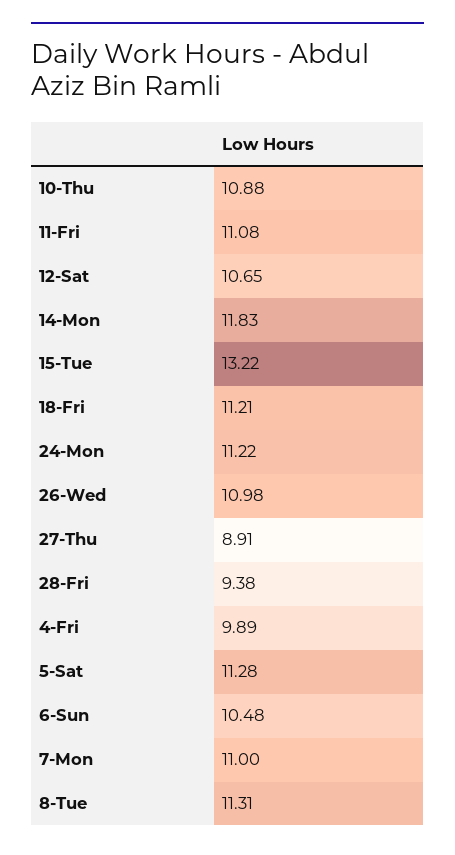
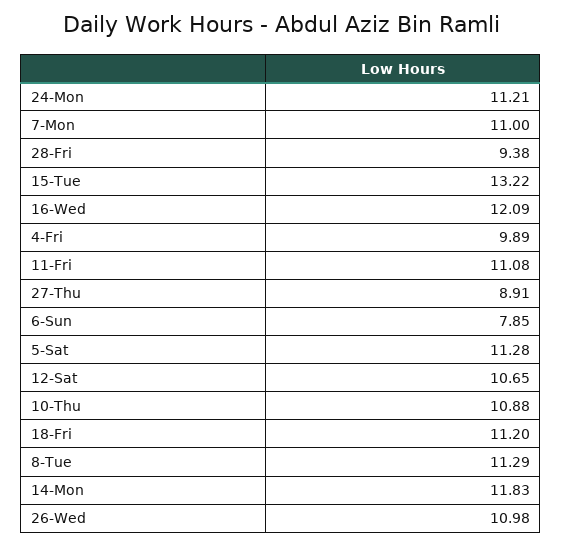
18-Fri: 11.21 -> 11.2
24-Mon: 11.22 -> 11.21
6-Sun: 10.48 -> 7.85
8-Tue: 11.31 -> 11.29
16-Wed: none -> 12.09

